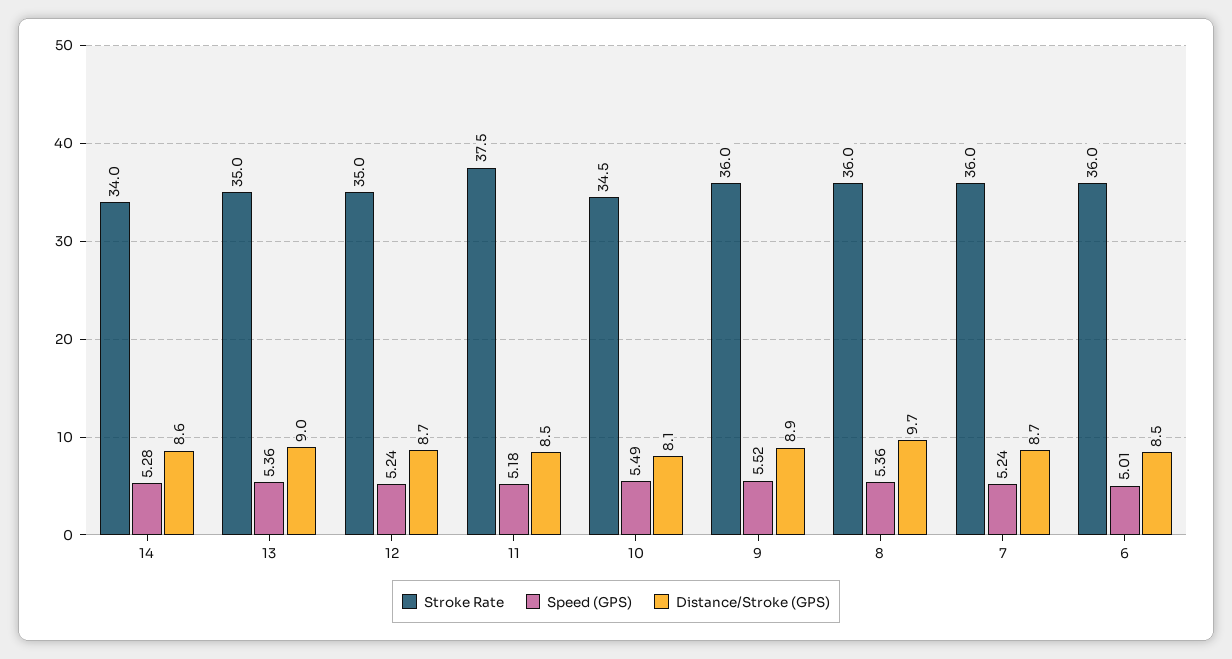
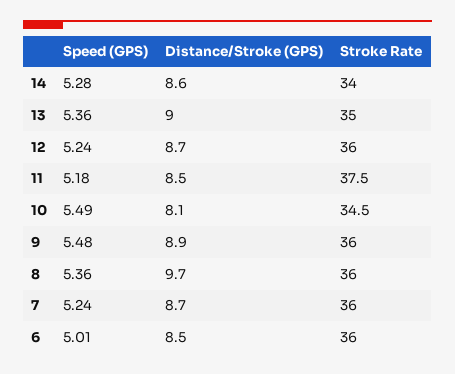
Stroke Rate, 12: 35 -> 36
Speed (GPS), 9: 5.52 -> 5.48

